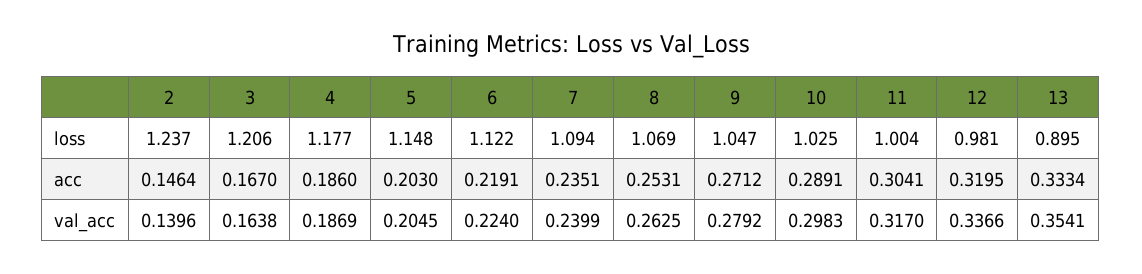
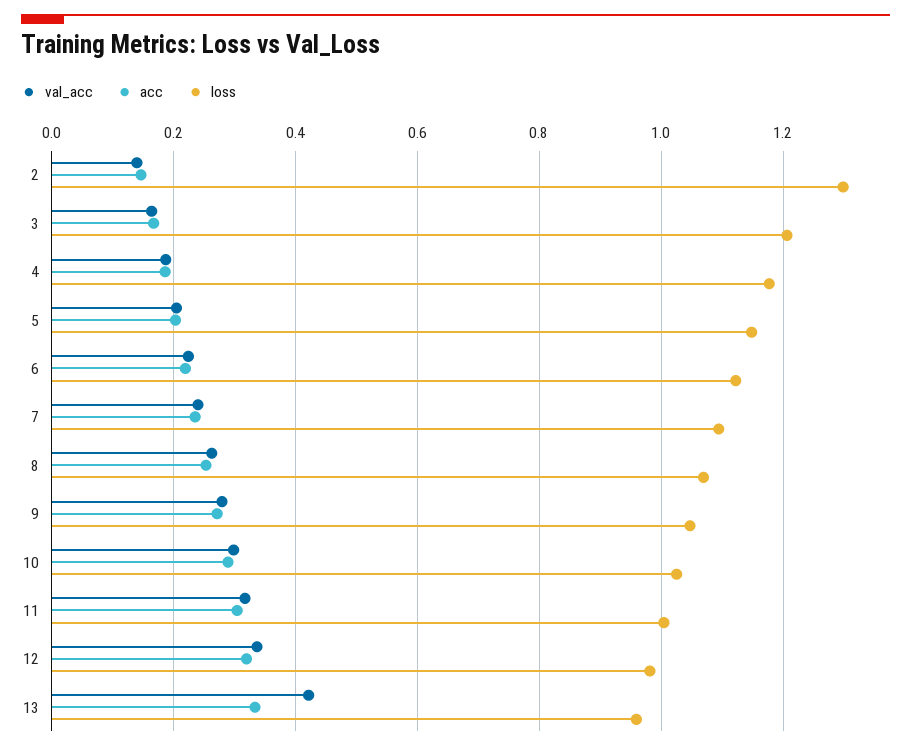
loss, 2: 1.237 -> 1.3
loss, 13: 0.895 -> 0.96
val_acc, 13: 0.3541 -> 0.42

